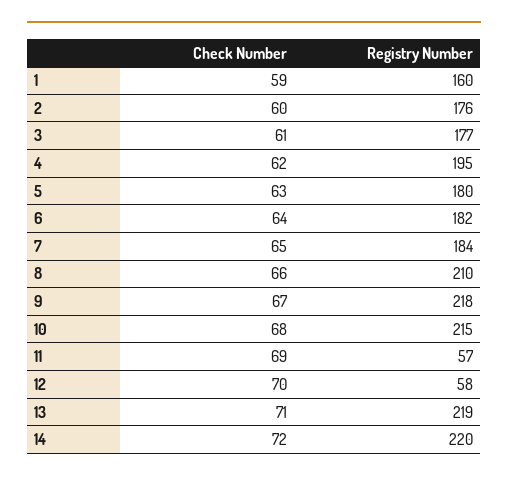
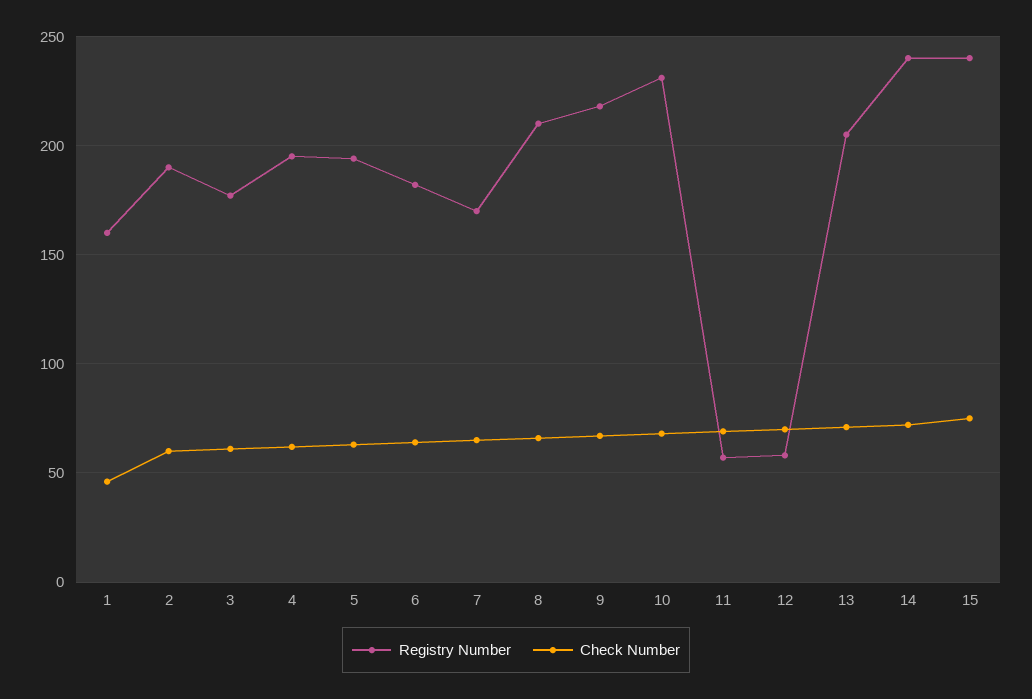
Check Number, 1: 59 -> 45
Registry Number, 2: 176 -> 190
Registry Number, 5: 180 -> 195
Registry Number, 7: 184 -> 170
Registry Number, 10: 215 -> 230
Registry Number, 13: 219 -> 205
Registry Number, 14: 220 -> 240
Registry Number, 15: none -> 240
Check Number, 15: none -> 75

